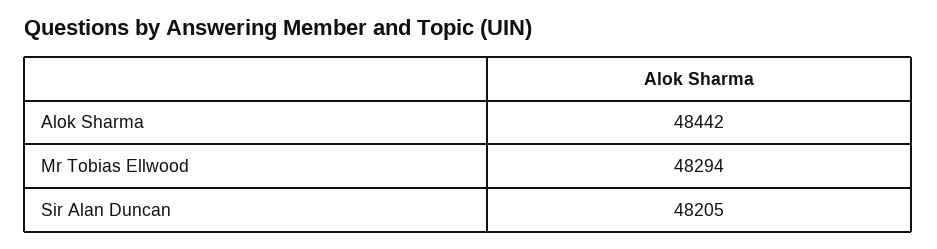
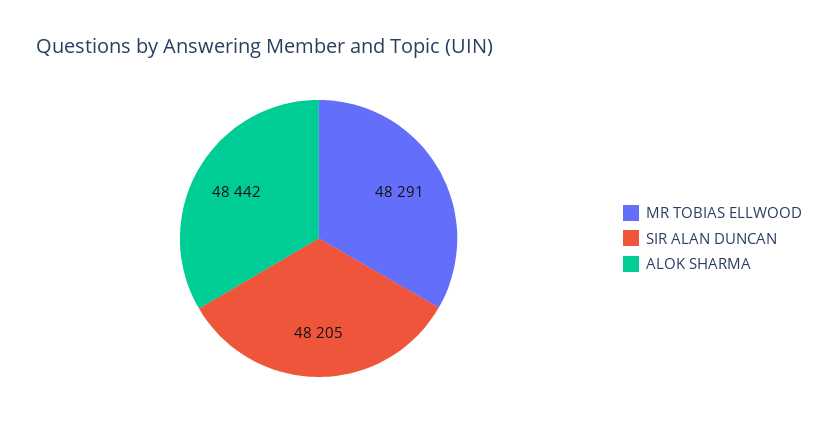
Mr Tobias Ellwood: 48294 -> 48291

